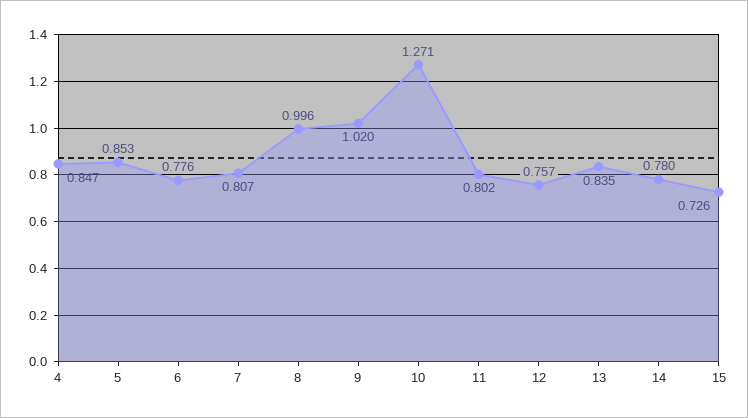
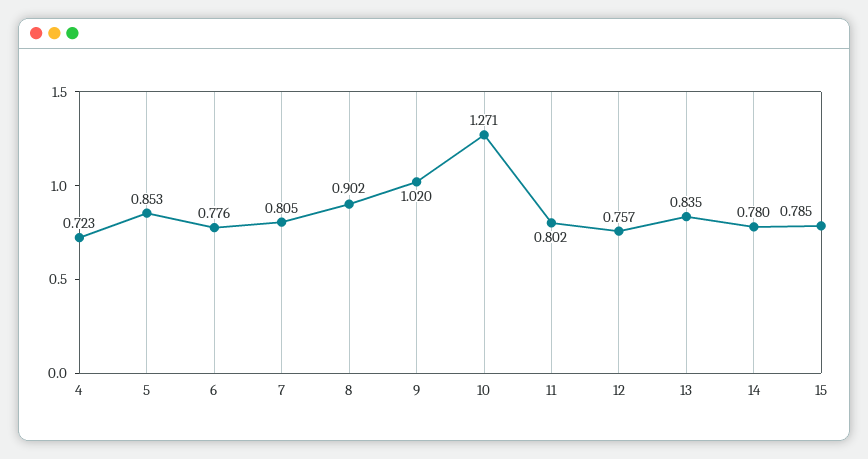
4: 0.847 -> 0.723
7: 0.807 -> 0.805
8: 0.996 -> 0.902
15: 0.726 -> 0.785

